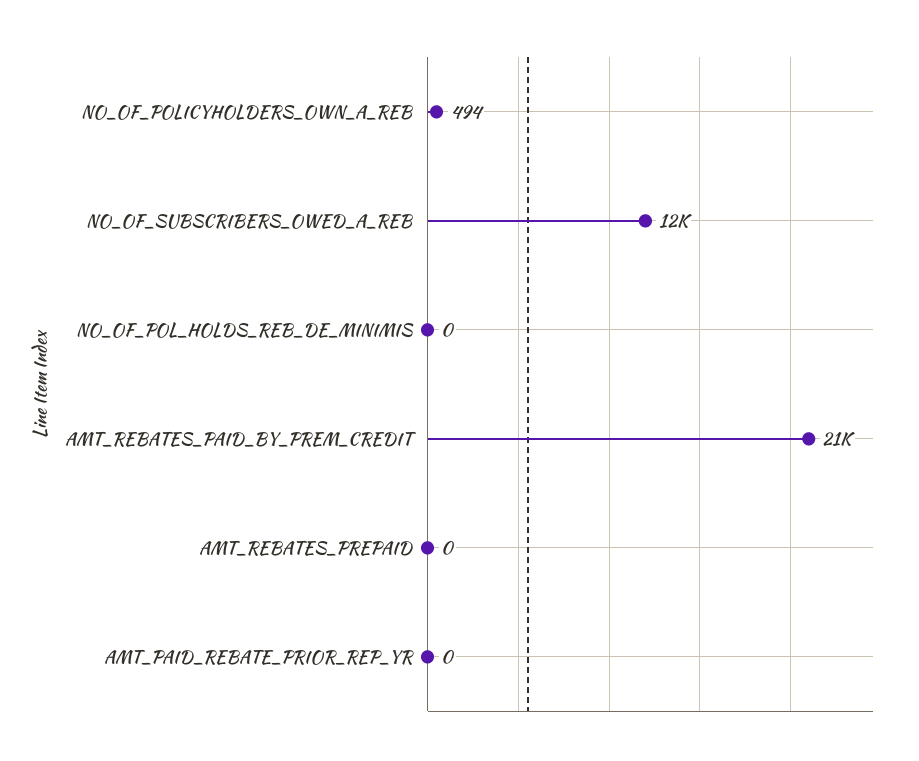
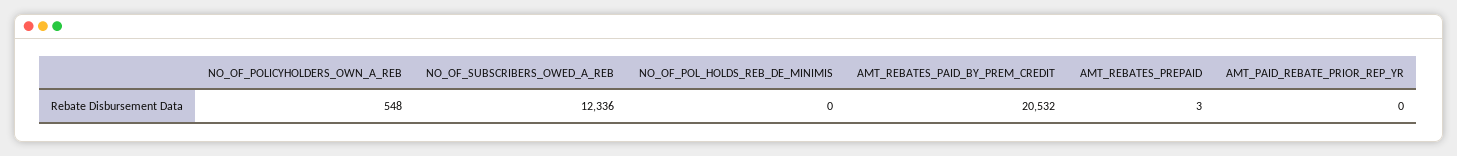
NO_OF_POLICYHOLDERS_OWN_A_REB: 494 -> 548
AMT_REBATES_PREPAID: 0 -> 3

